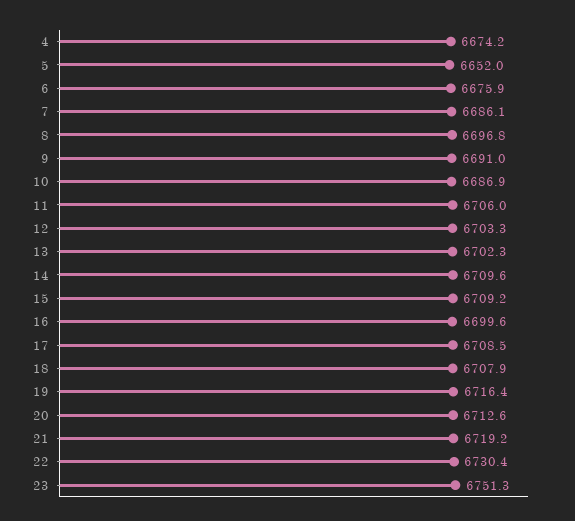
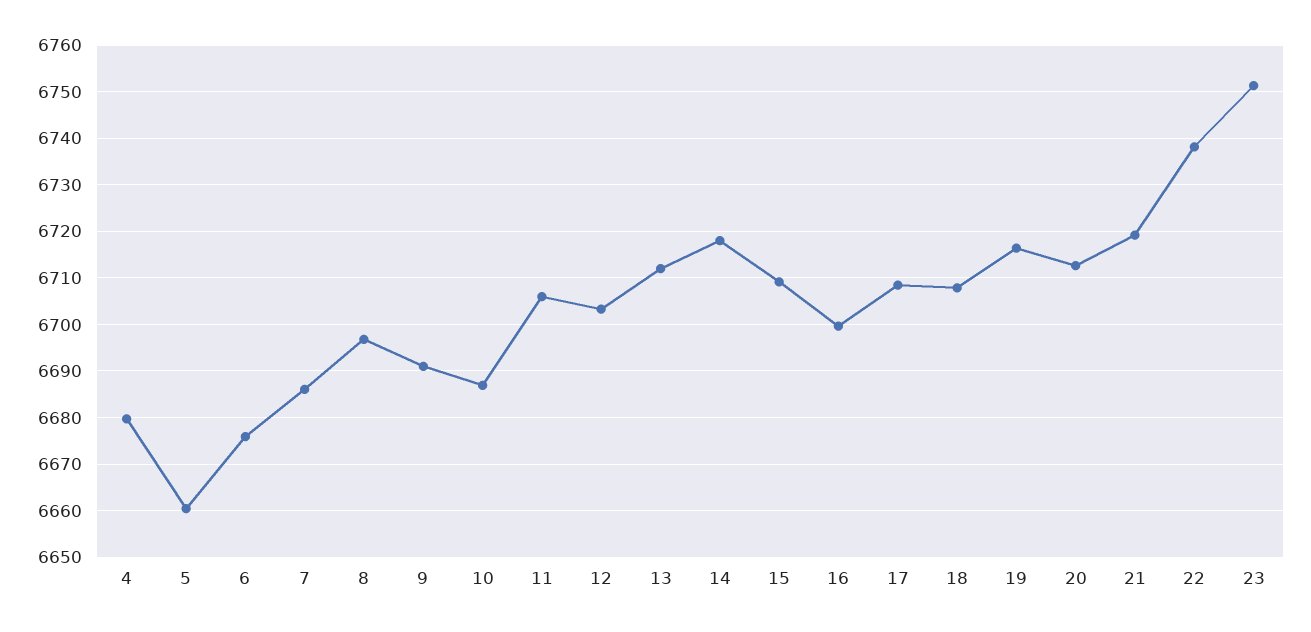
4: 6674.2 -> 6680
5: 6652 -> 6660
13: 6702.3 -> 6712
14: 6709.6 -> 6718
22: 6730.4 -> 6738

